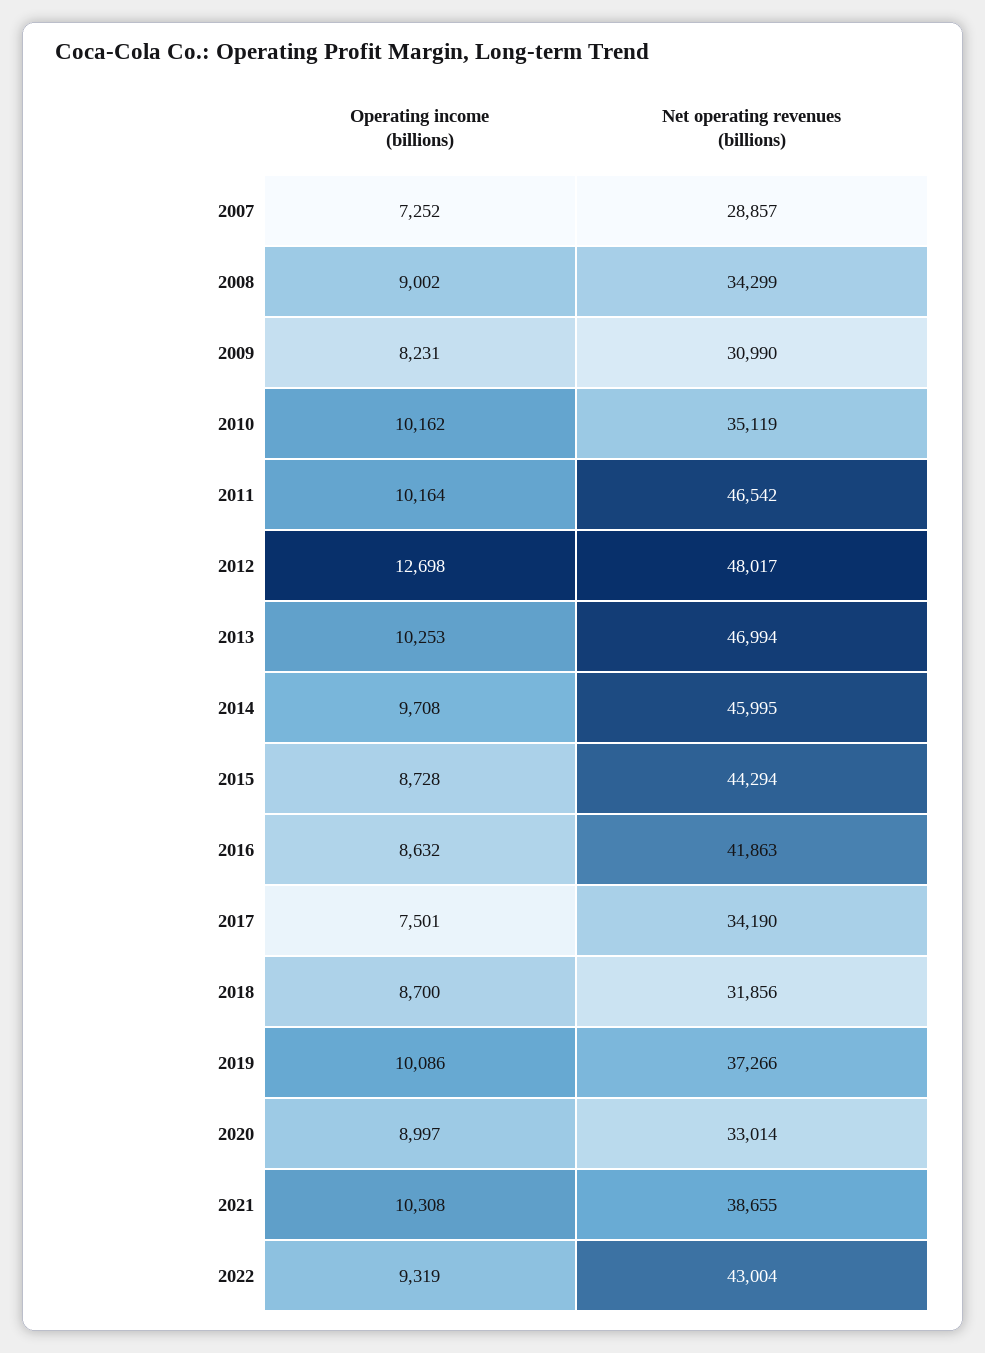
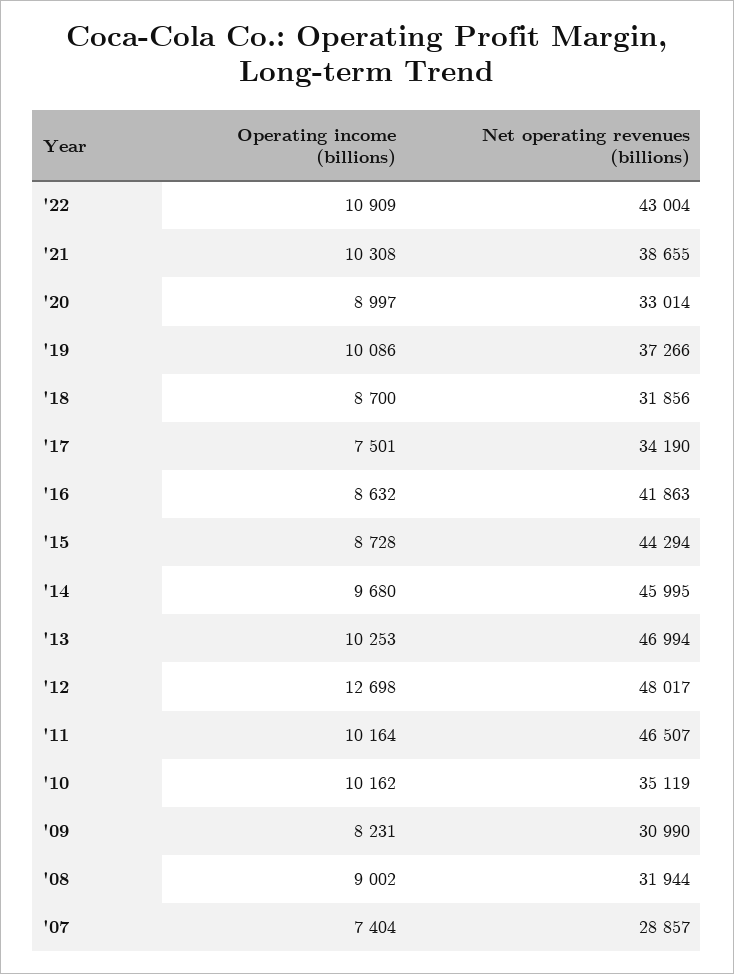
Operating income (billions), 2007: 7252 -> 7404
Net operating revenues (billions), 2008: 34299 -> 31944
Net operating revenues (billions), 2011: 46542 -> 46507
Operating income (billions), 2014: 9708 -> 9680
Operating income (billions), 2022: 9319 -> 10909

